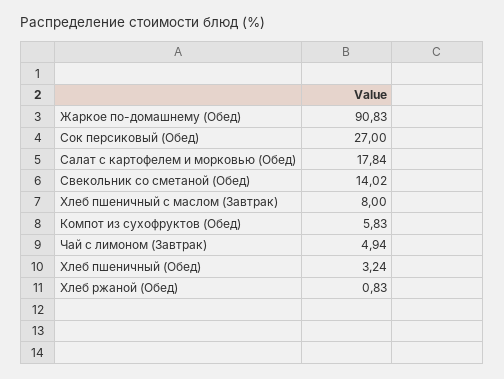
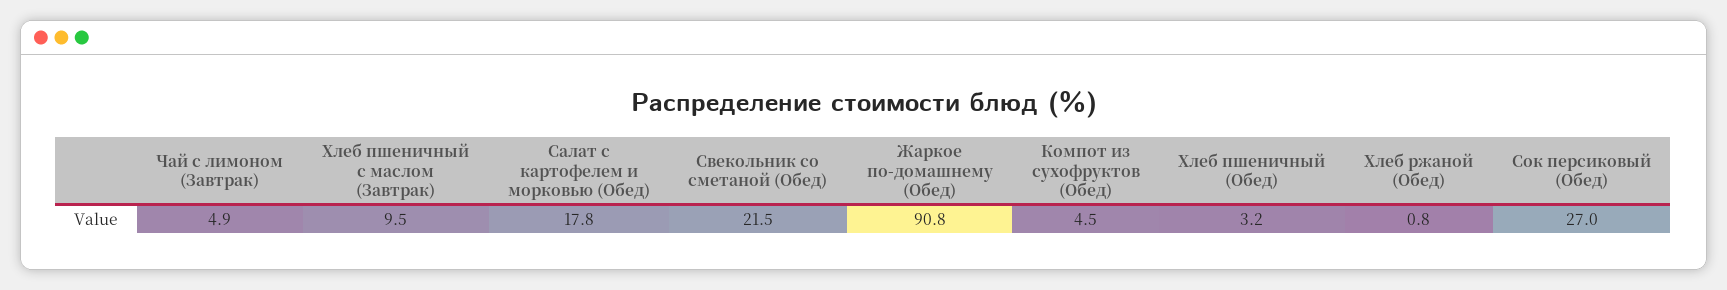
Свекольник со сметаной (Обед): 14.02 -> 21.5
Хлеб пшеничный с маслом (Завтрак): 8 -> 9.5
Компот из сухофруктов (Обед): 5.83 -> 4.5

